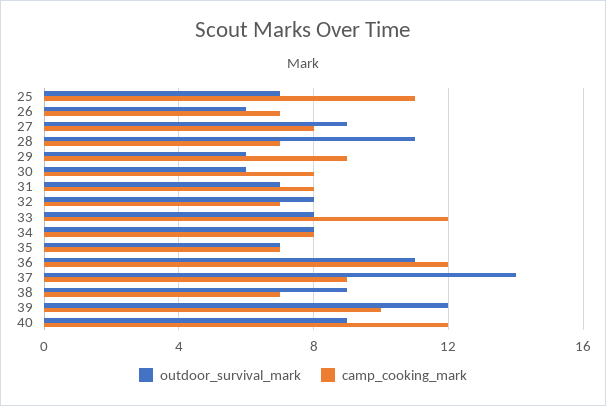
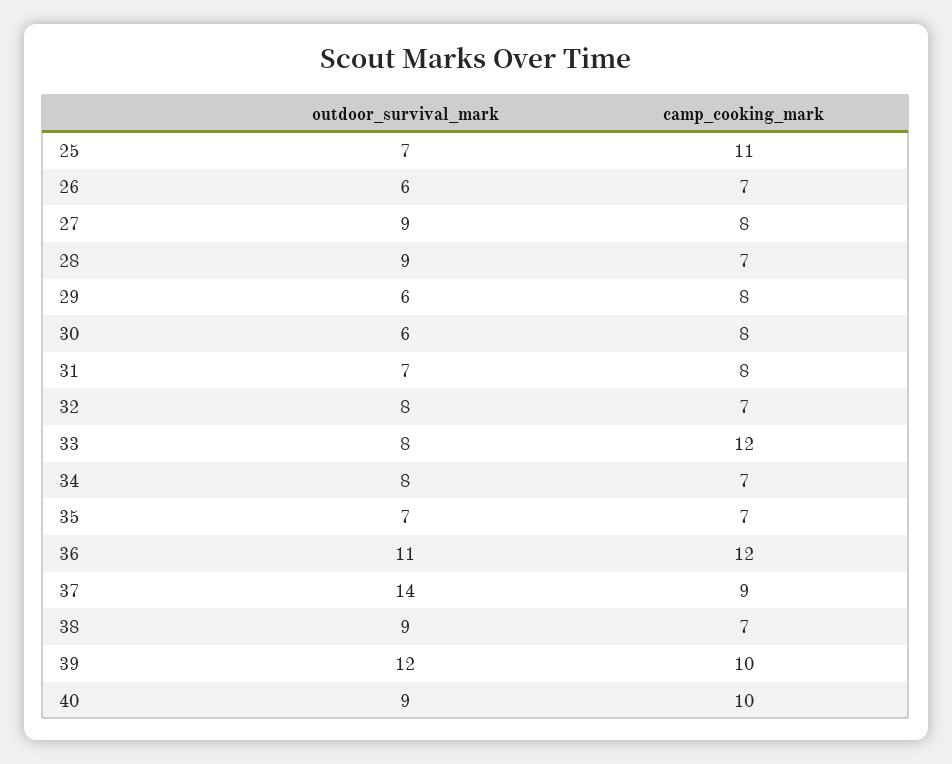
outdoor_survival_mark, 28: 11 -> 9
camp_cooking_mark, 29: 9 -> 8
camp_cooking_mark, 34: 8 -> 7
camp_cooking_mark, 40: 12 -> 10

